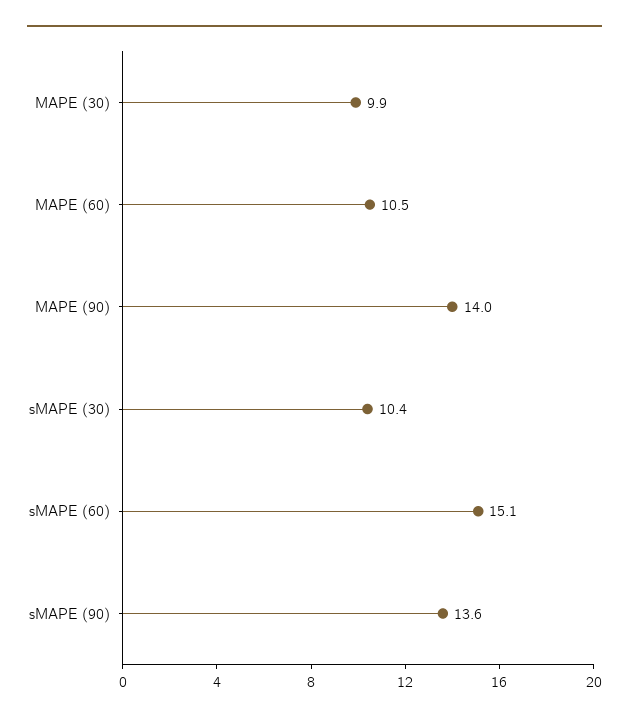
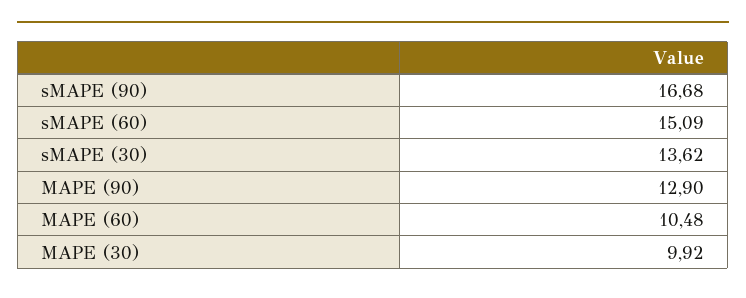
MAPE (90): 14 -> 12.9
sMAPE (30): 10.4 -> 13.62
sMAPE (90): 13.6 -> 16.68

